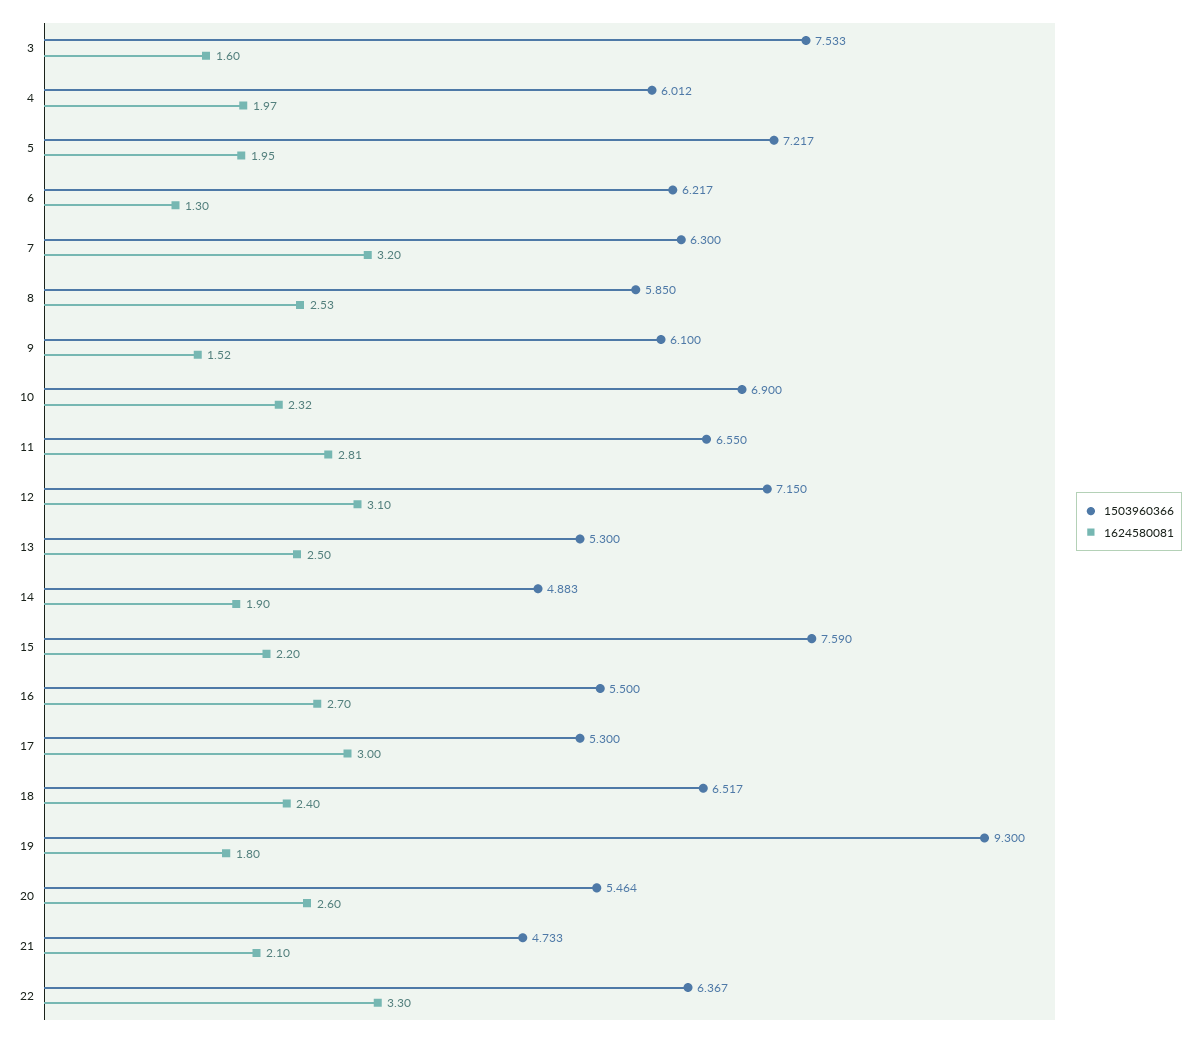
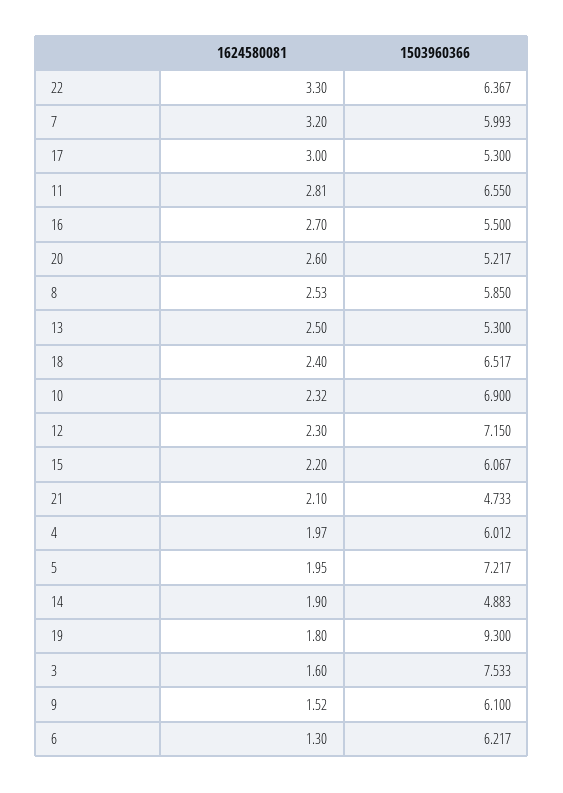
1503960366, 7: 6.3 -> 5.993
1624580081, 12: 3.1 -> 2.3
1503960366, 15: 7.59 -> 6.067
1503960366, 20: 5.464 -> 5.217

